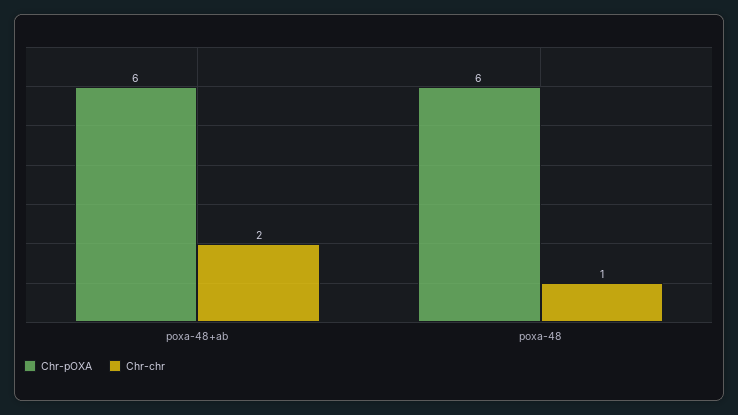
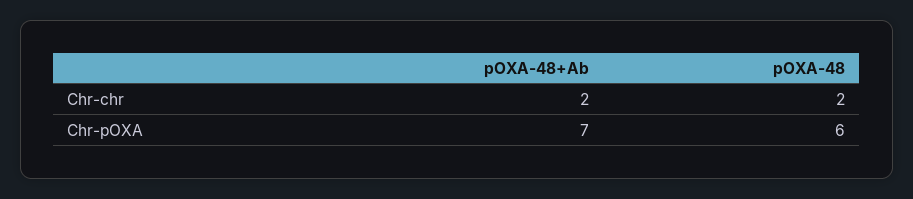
Chr-pOXA, poxa-48+ab: 6 -> 7
Chr-chr, poxa-48: 1 -> 2

